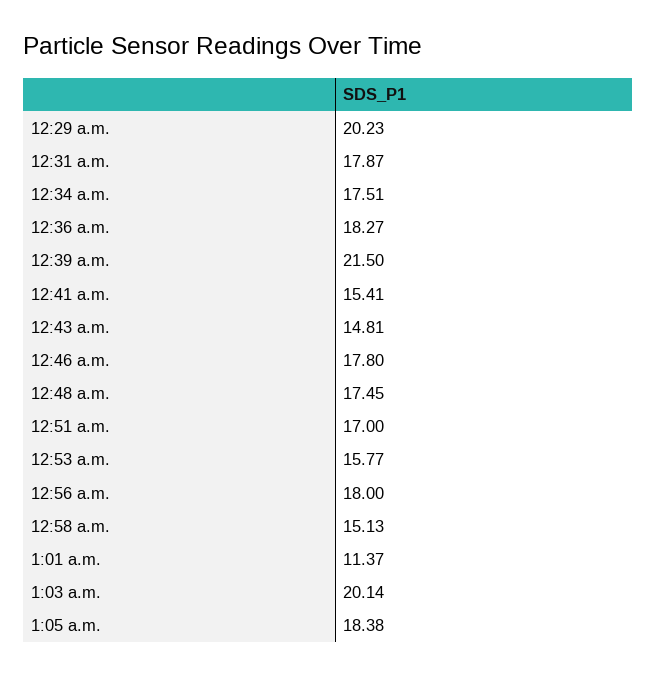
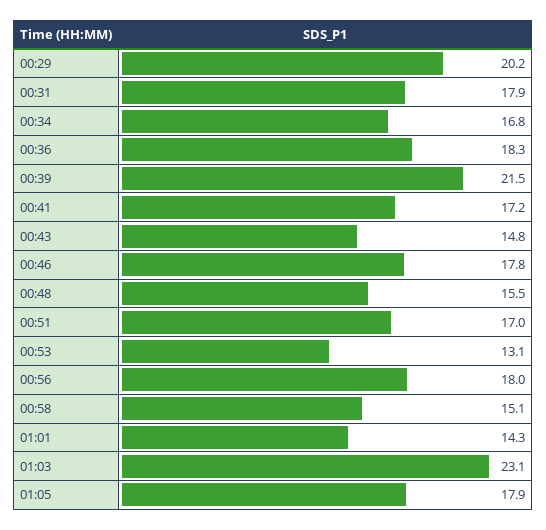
12:34 a.m.: 17.51 -> 16.8
12:41 a.m.: 15.41 -> 17.2
12:48 a.m.: 17.45 -> 15.5
12:53 a.m.: 15.77 -> 13.1
1:01 a.m.: 11.37 -> 14.3
1:03 a.m.: 20.14 -> 23.1
1:05 a.m.: 18.38 -> 17.9

